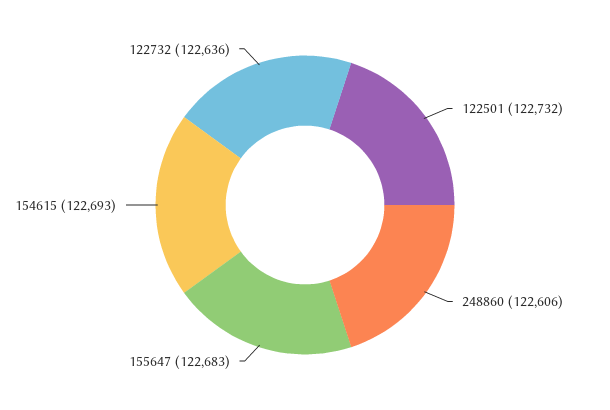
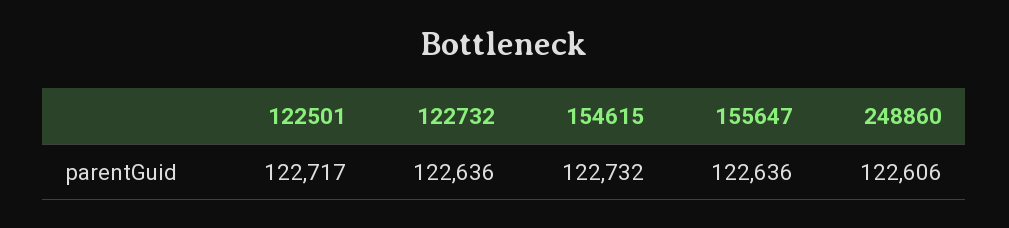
122501: 122732 -> 122717
155647: 122683 -> 122636
154615: 122693 -> 122732

